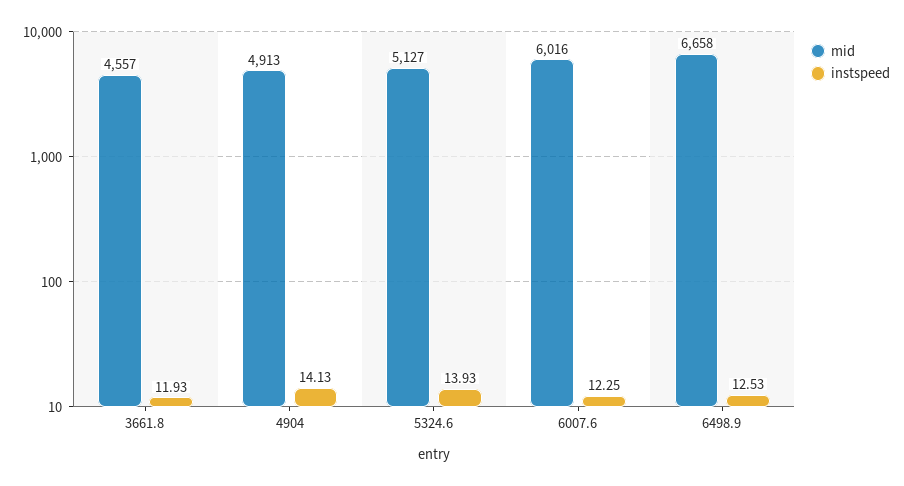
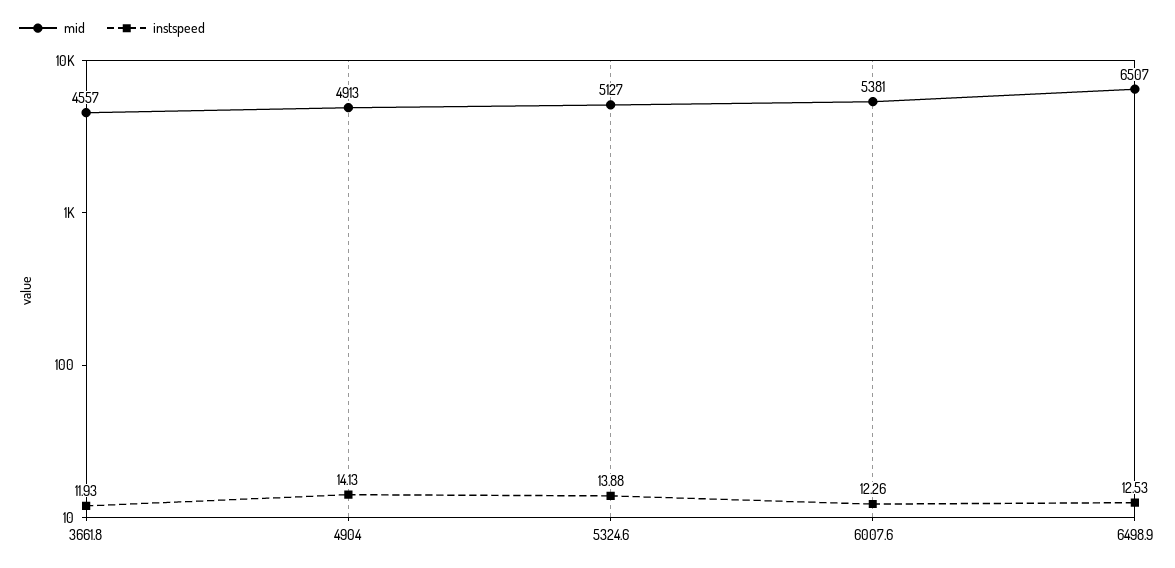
instspeed, 5324.6: 13.93 -> 13.88
mid, 6007.6: 6016 -> 5381
instspeed, 6007.6: 12.25 -> 12.26
mid, 6498.9: 6658 -> 6507

